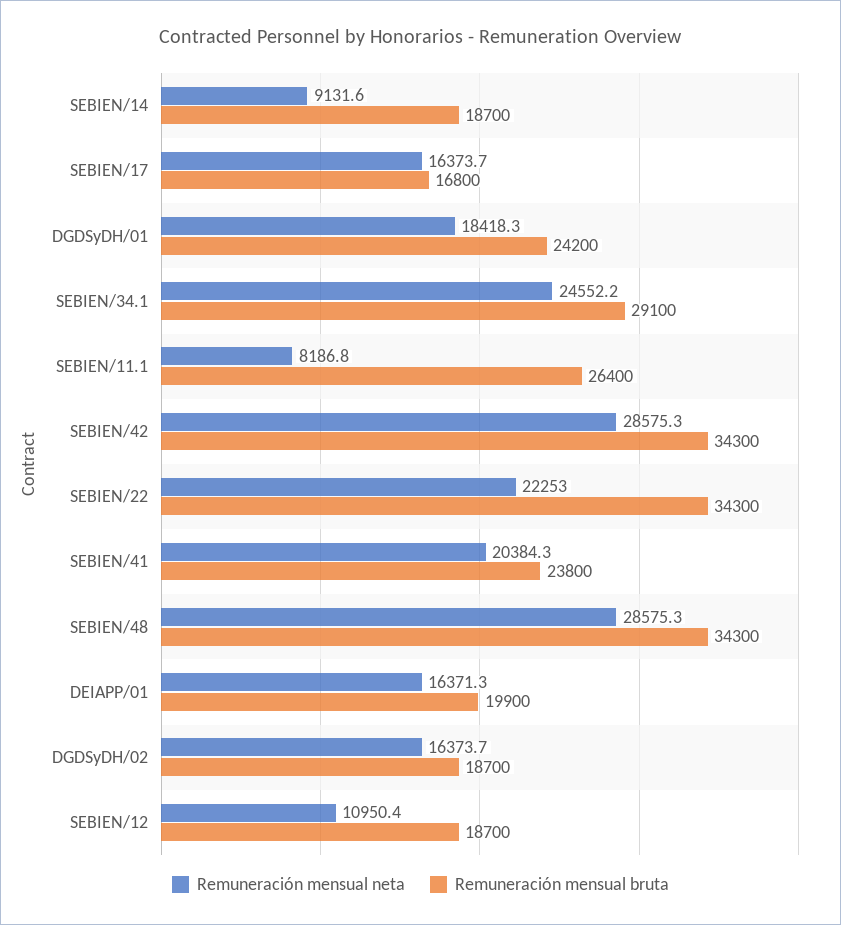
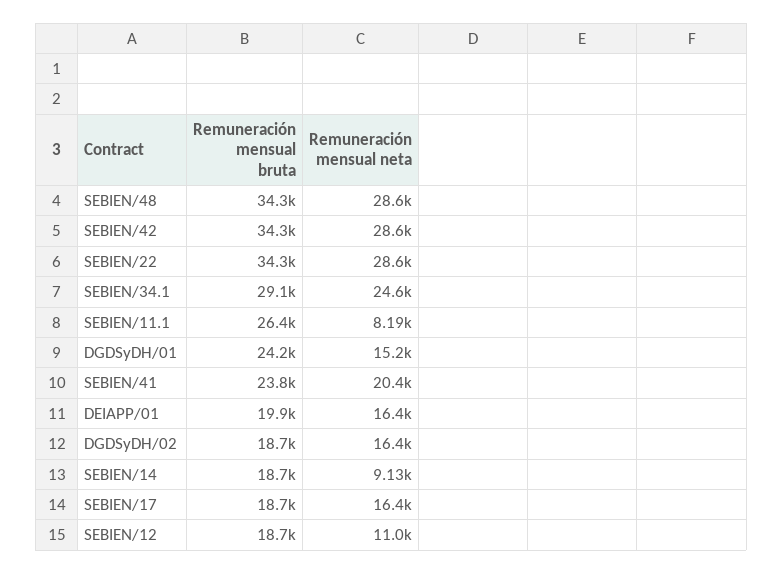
Remuneración mensual bruta, SEBIEN/17: 16800 -> 18700
Remuneración mensual neta, DGDSyDH/01: 18418.3 -> 15200
Remuneración mensual neta, SEBIEN/22: 22253 -> 28600

